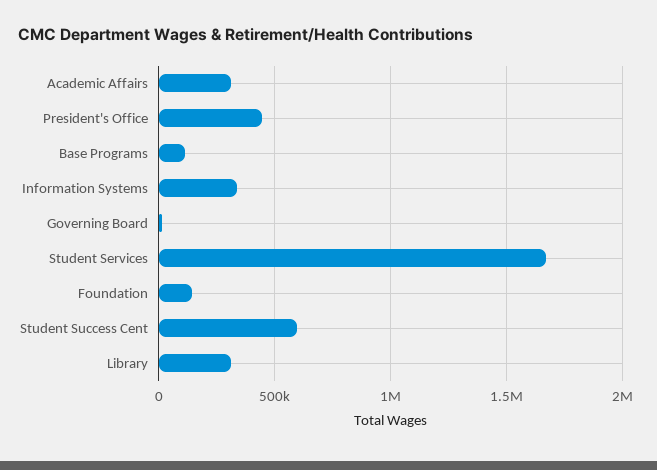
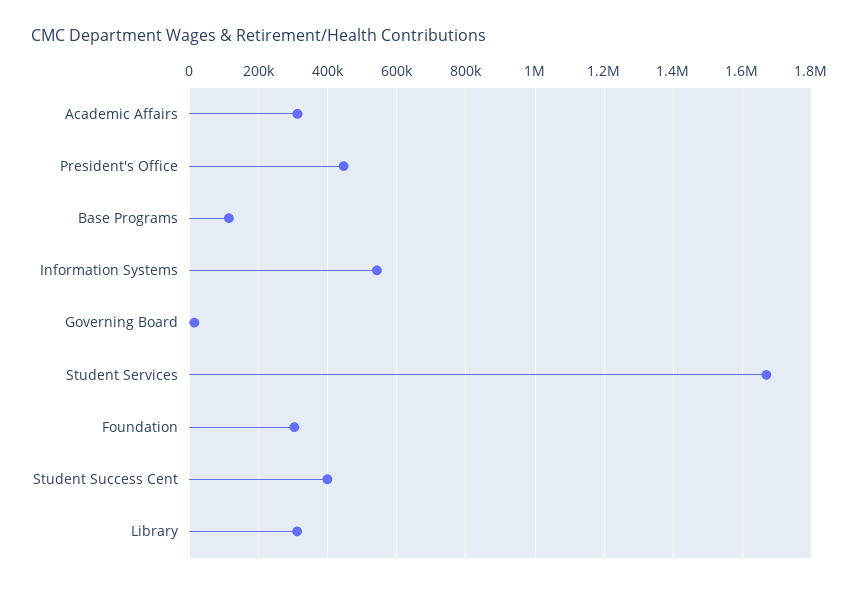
Information Systems: 350000 -> 540000
Foundation: 150000 -> 300000
Student Success Cent: 600000 -> 400000

